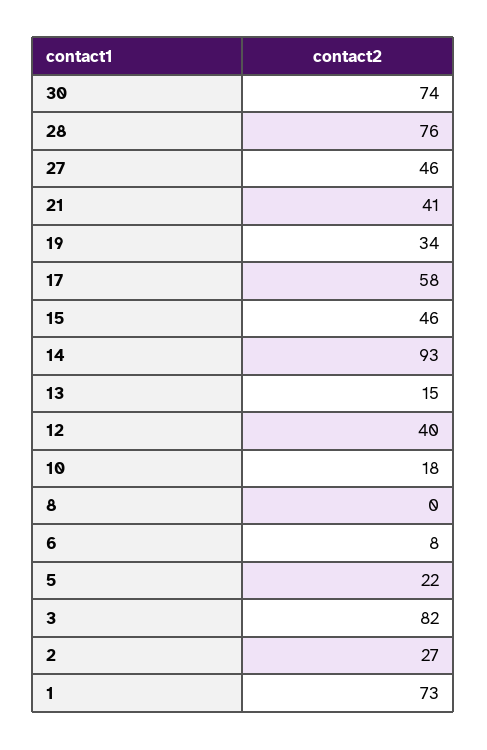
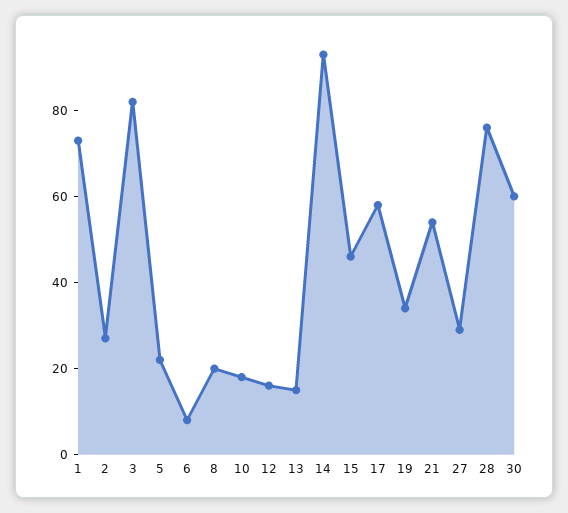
30: 74 -> 60
27: 46 -> 30
21: 41 -> 55
12: 40 -> 15
8: 0 -> 20

